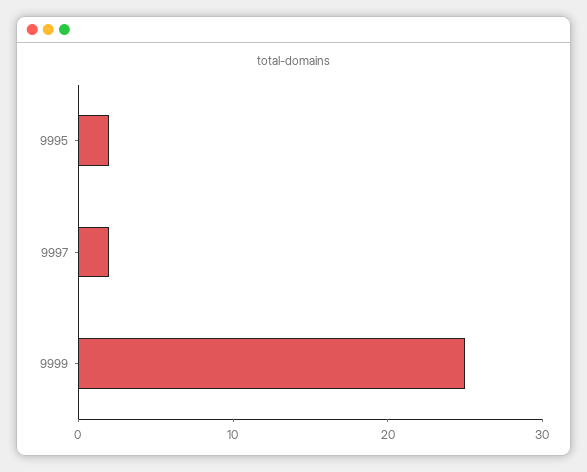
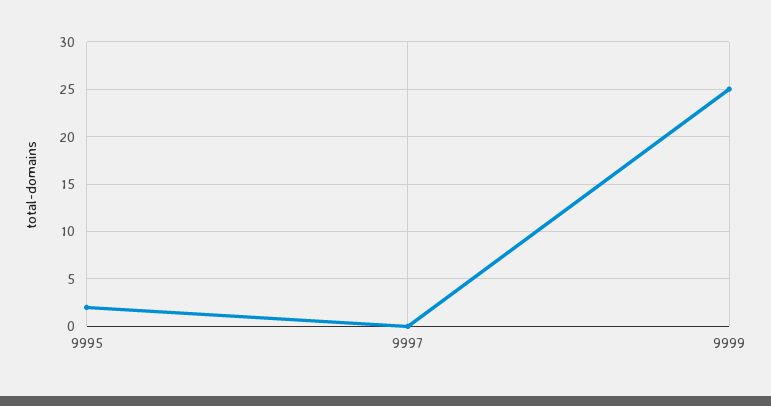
9997: 2 -> 0

